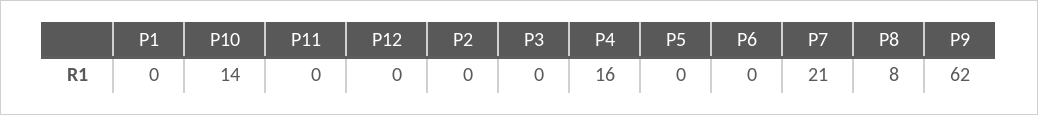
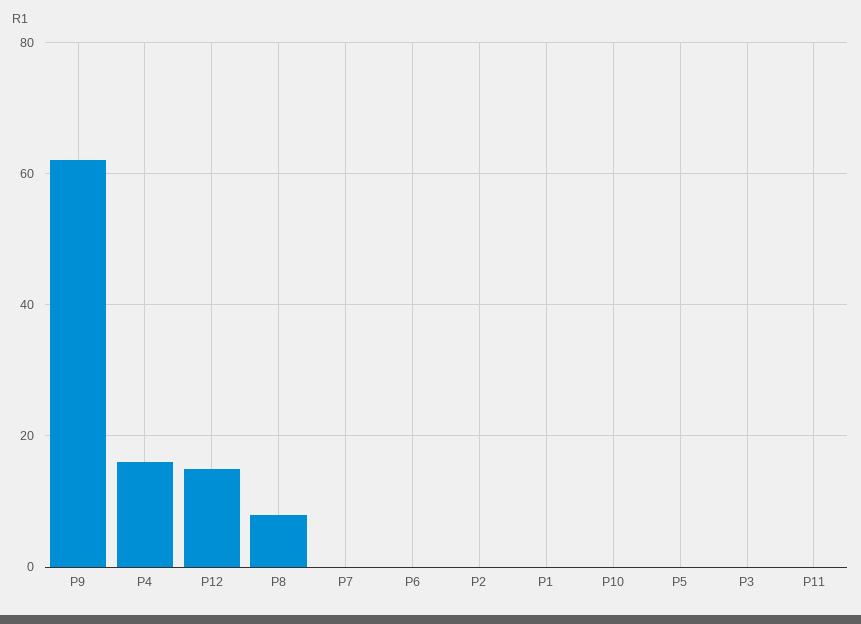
P10: 14 -> 0
P12: 0 -> 15
P7: 21 -> 0

